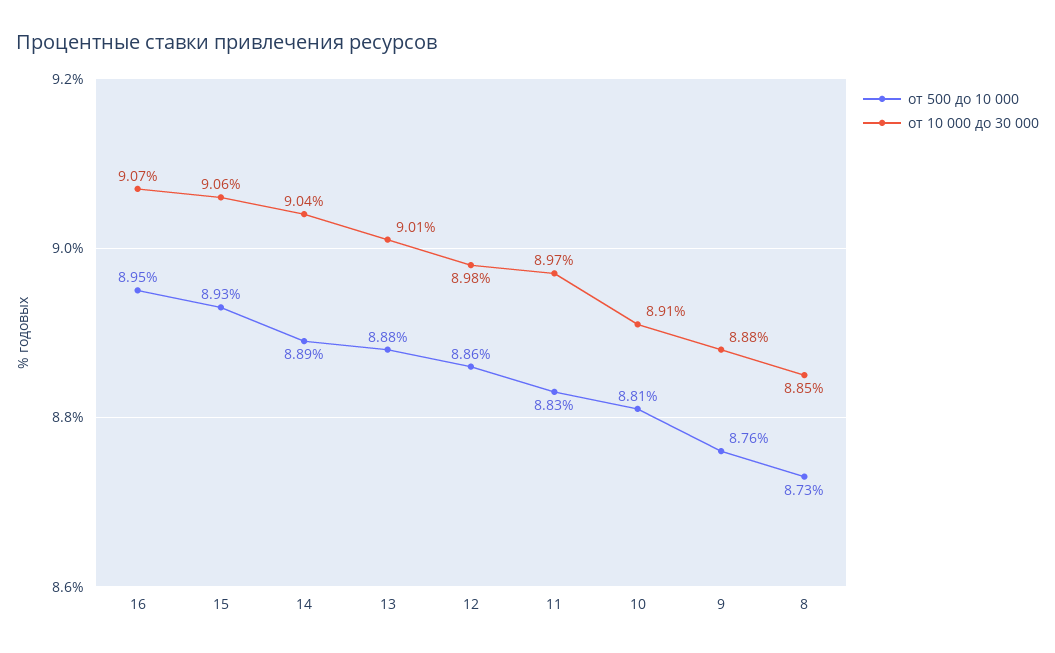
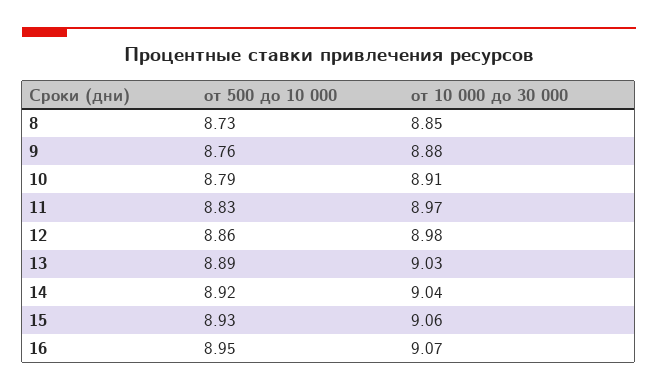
от 500 до 10 000, 14: 8.89 -> 8.92
от 500 до 10 000, 13: 8.88 -> 8.89
от 10 000 до 30 000, 13: 9.01 -> 9.03
от 500 до 10 000, 10: 8.81 -> 8.79

